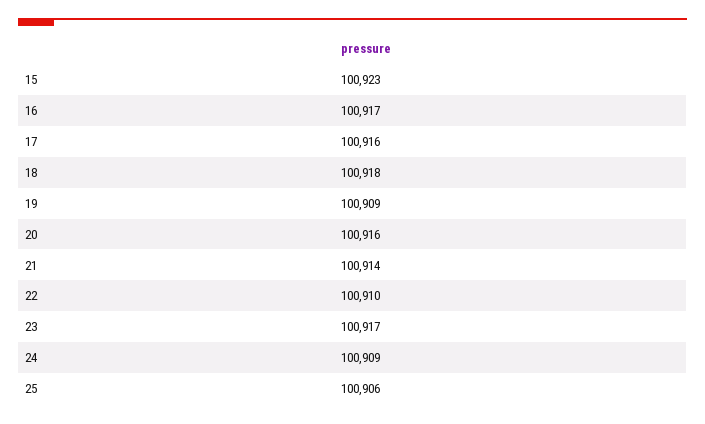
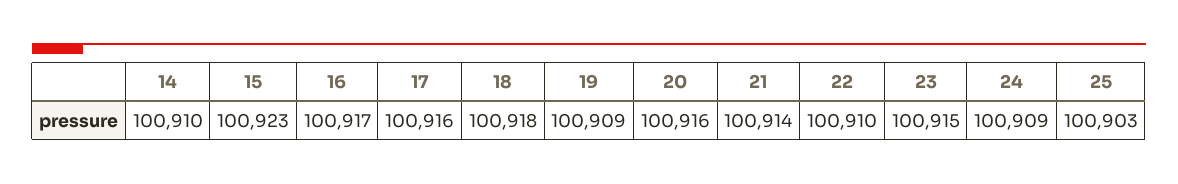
23: 100917 -> 100915
25: 100906 -> 100903
14: none -> 100910

